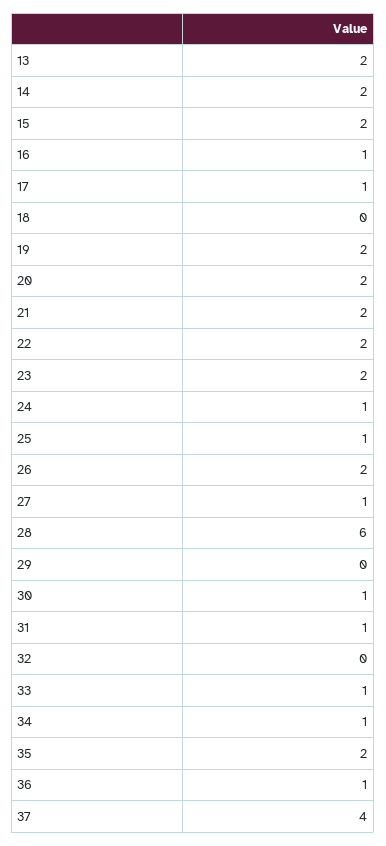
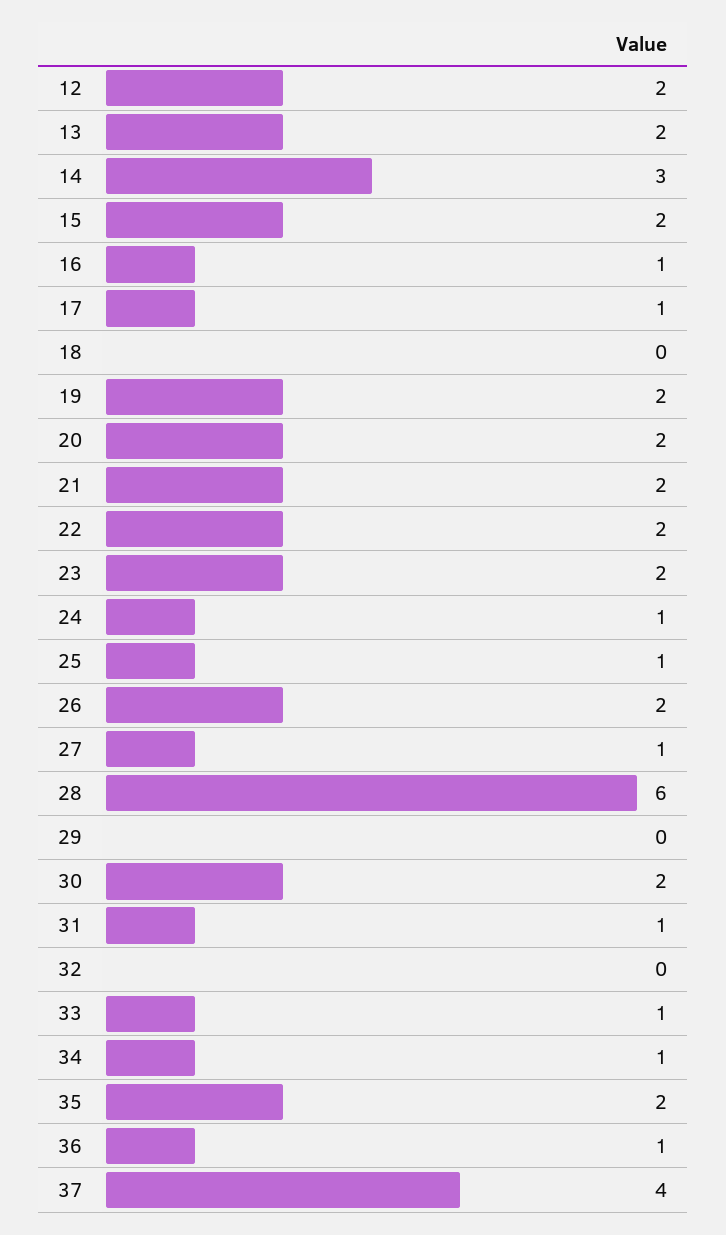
14: 2 -> 3
30: 1 -> 2
12: none -> 2

